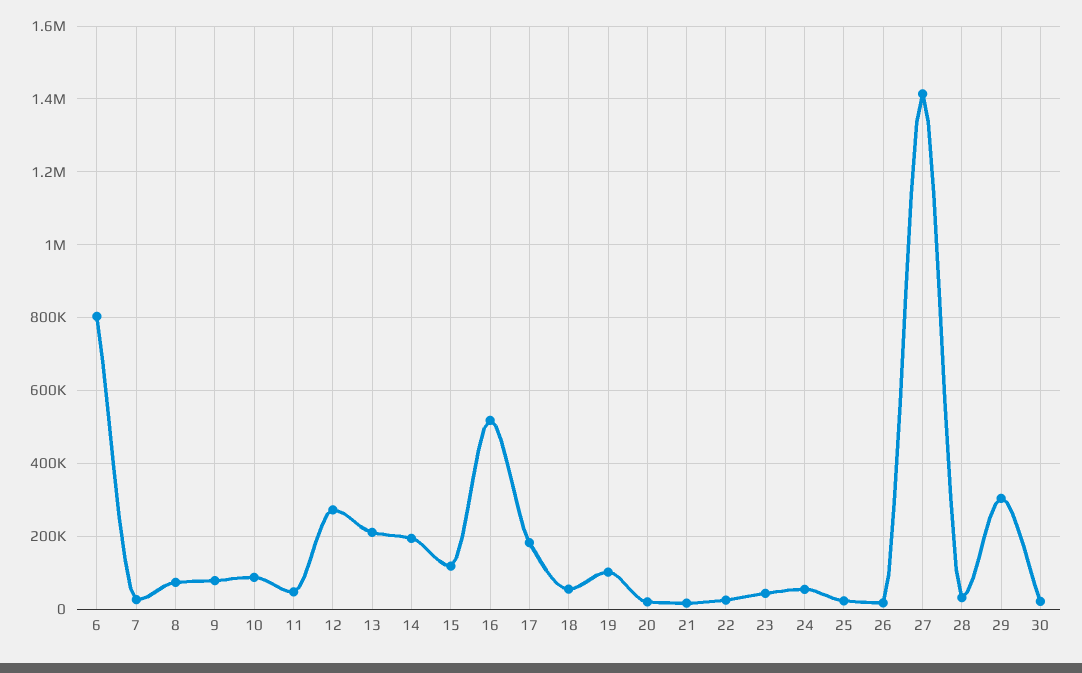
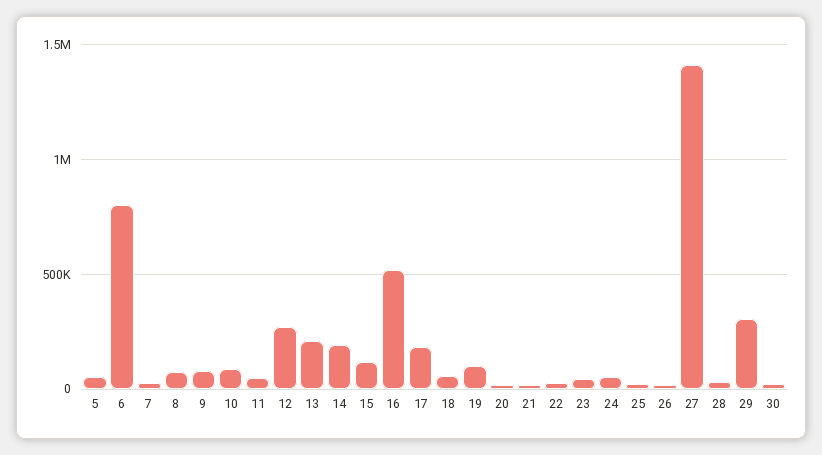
5: none -> 50000

